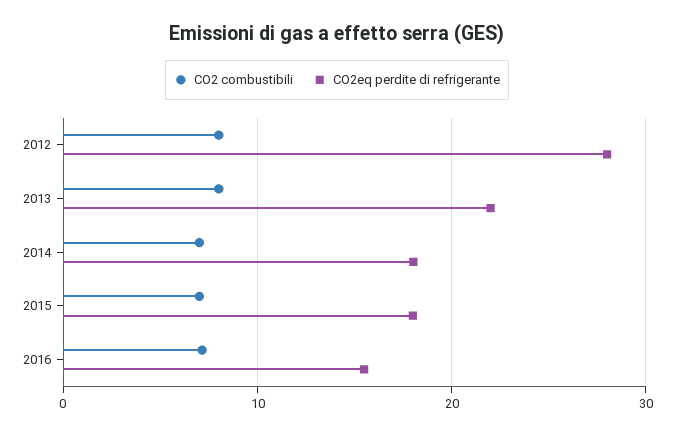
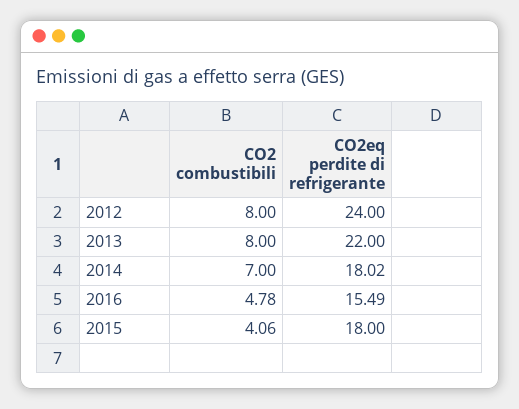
CO2eq perdite di refrigerante, 2012: 28 -> 24
CO2 combustibili, 2015: 7 -> 4.06
CO2 combustibili, 2016: 7 -> 4.78

